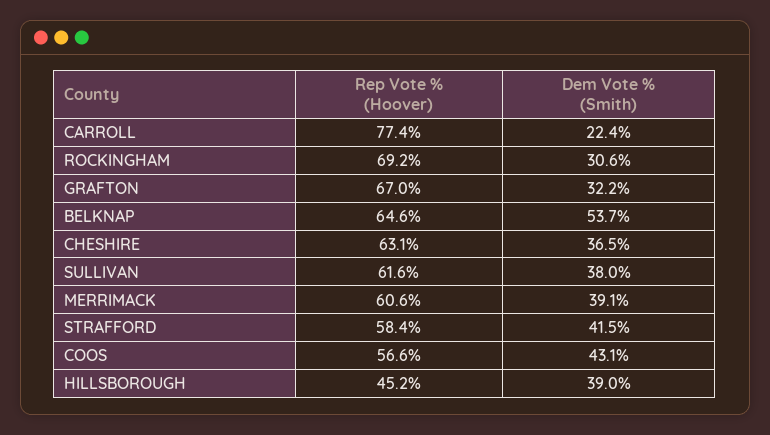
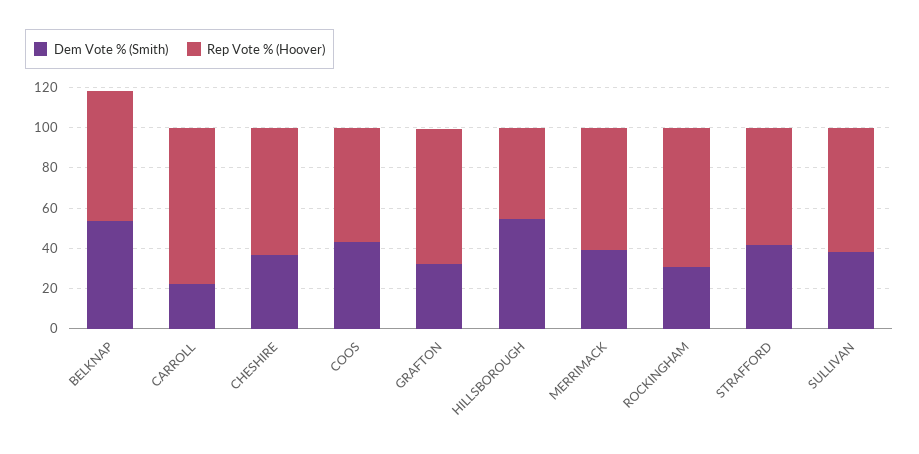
Dem Vote % (Smith), HILLSBOROUGH: 39 -> 55

